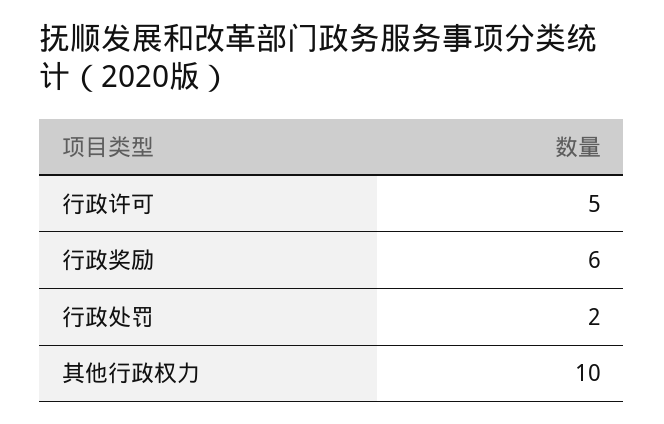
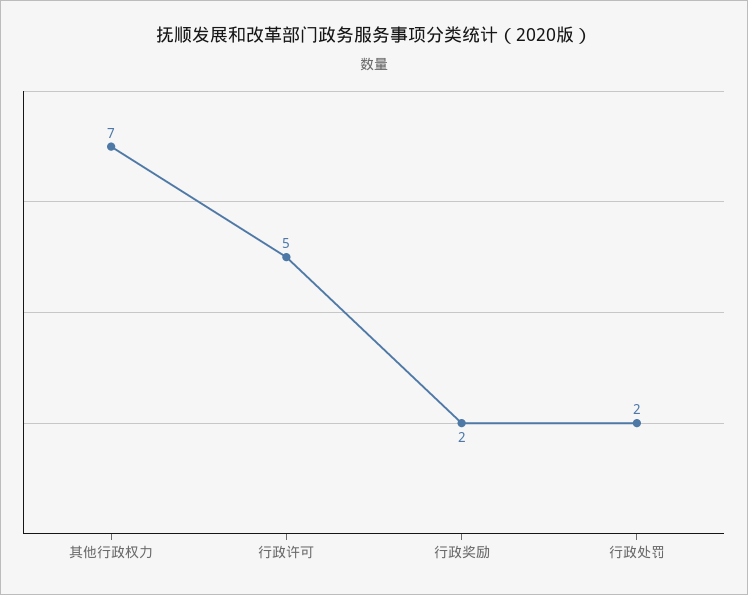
行政奖励: 6 -> 2
其他行政权力: 10 -> 7

